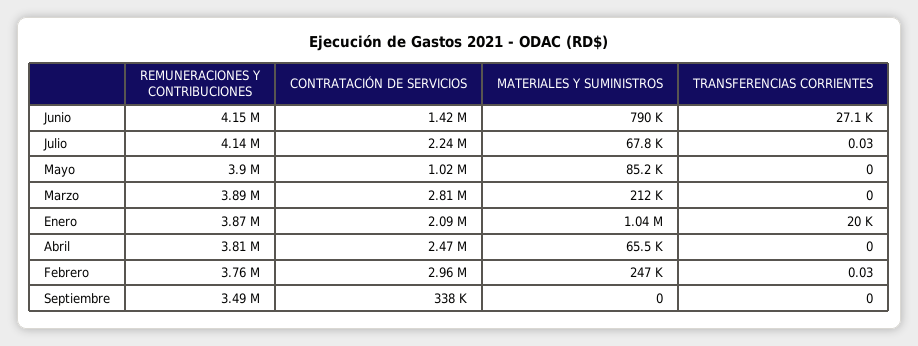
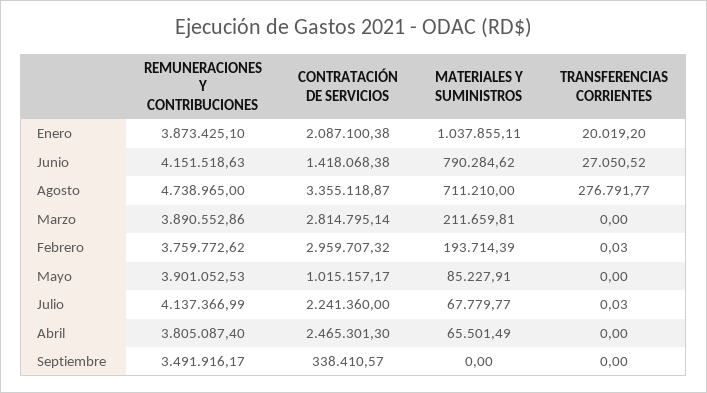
MATERIALES Y SUMINISTROS, Febrero: 247000 -> 193714.39
REMUNERACIONES Y CONTRIBUCIONES, Agosto: none -> 4738965
CONTRATACIÓN DE SERVICIOS, Agosto: none -> 3355118.87
MATERIALES Y SUMINISTROS, Agosto: none -> 711210
TRANSFERENCIAS CORRIENTES, Agosto: none -> 276791.77

